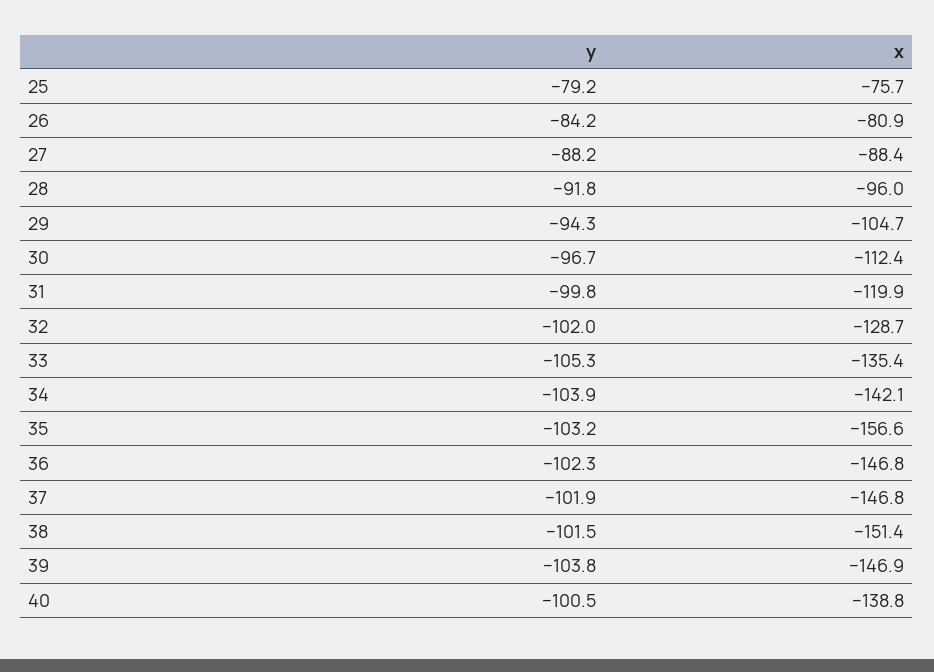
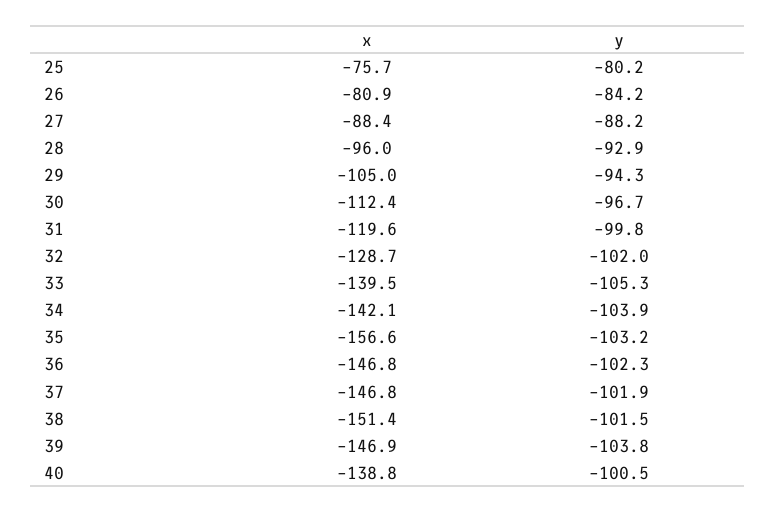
y, 25: -79.2 -> -80.2
y, 28: -91.8 -> -92.9
x, 29: -104.7 -> -105
x, 31: -119.9 -> -119.6
x, 33: -135.4 -> -139.5

